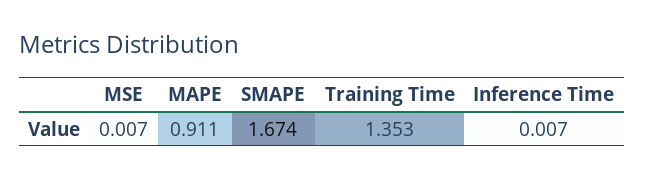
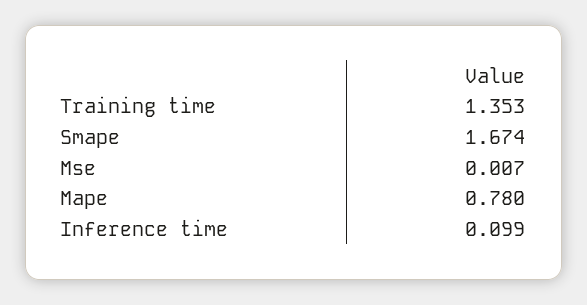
MAPE: 0.911 -> 0.78
Inference Time: 0.007 -> 0.099

